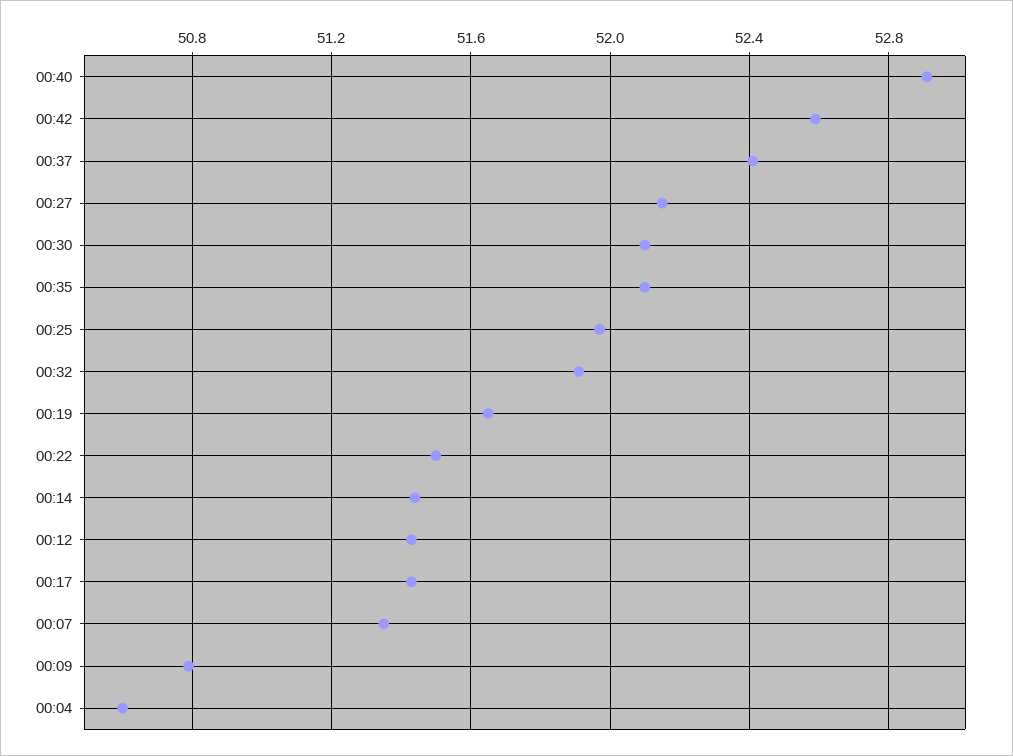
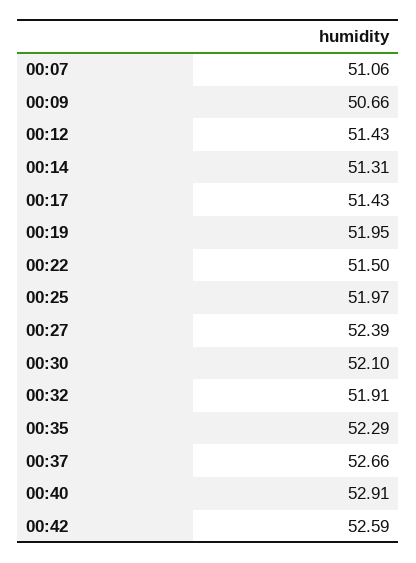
00:37: 52.4 -> 52.66
00:27: 52.15 -> 52.39
00:35: 52.1 -> 52.29
00:19: 51.65 -> 51.95
00:14: 51.45 -> 51.31
00:07: 51.35 -> 51.06
00:09: 50.8 -> 50.66
00:04: 50.6 -> none

